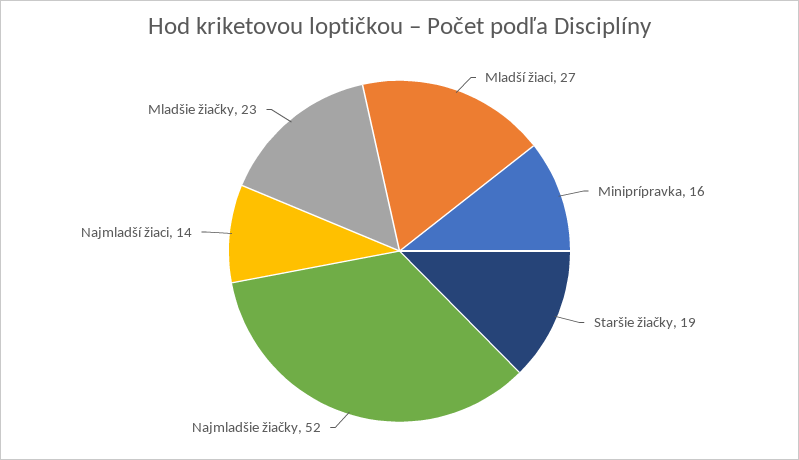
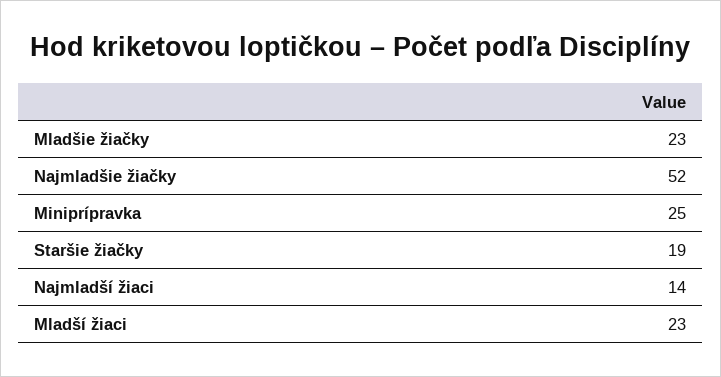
Mladší žiaci: 27 -> 23
Miniprípravka: 16 -> 25

